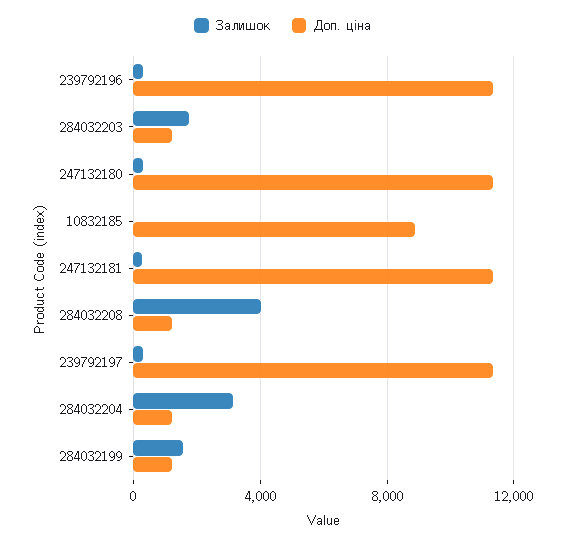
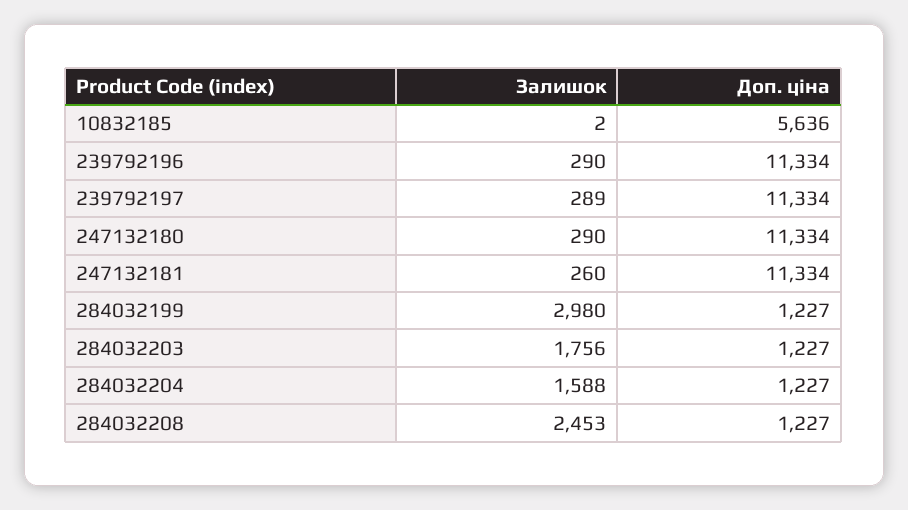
Доп. ціна, 10832185: 9000 -> 5636
Залишок, 284032208: 4000 -> 2453
Залишок, 284032204: 3000 -> 1588
Залишок, 284032199: 1500 -> 2980

